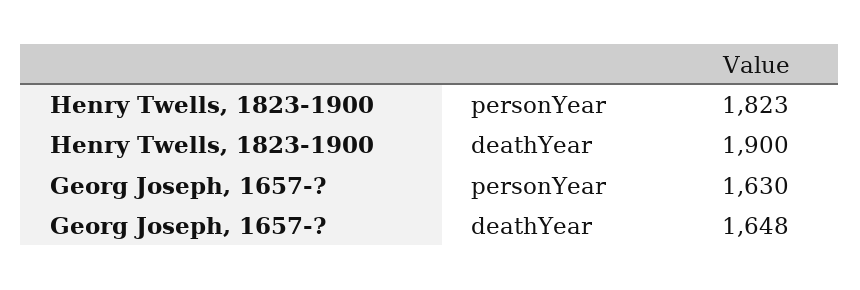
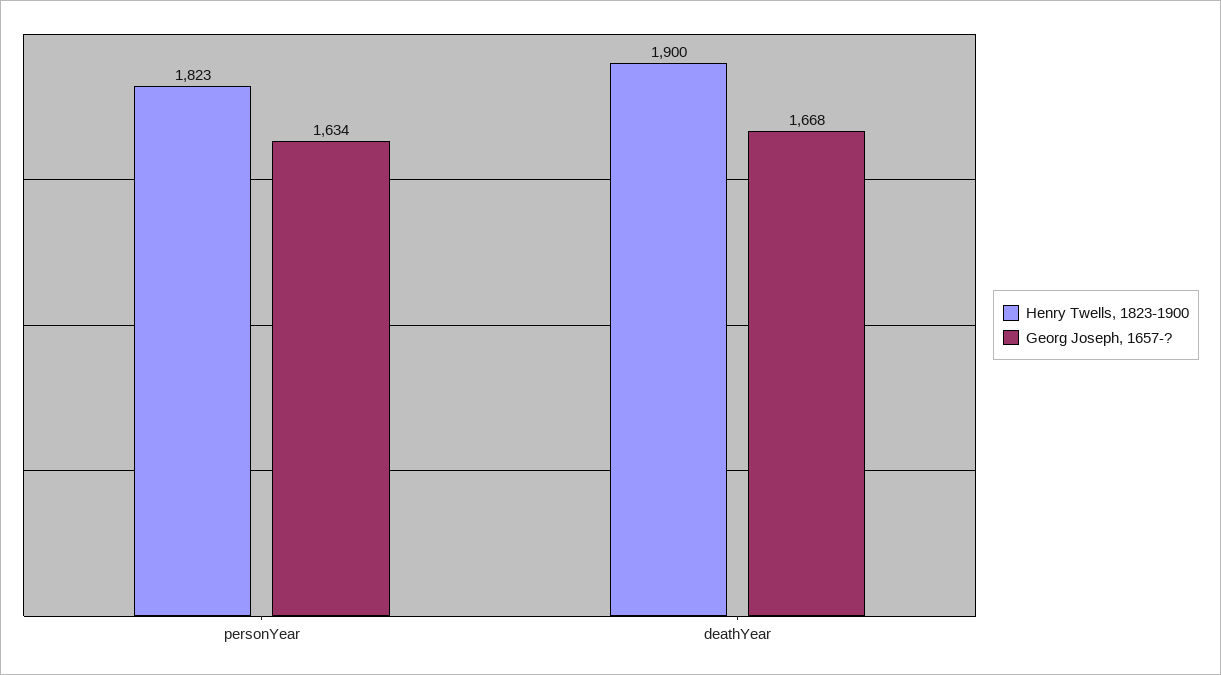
Georg Joseph, 1657-?, personYear: 1630 -> 1634
Georg Joseph, 1657-?, deathYear: 1648 -> 1668

